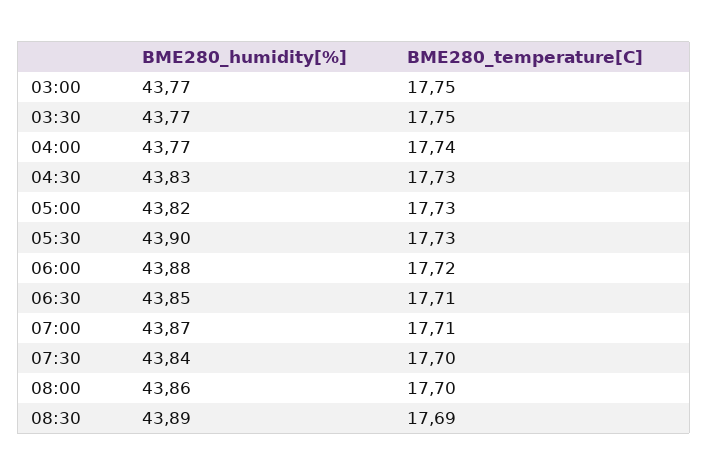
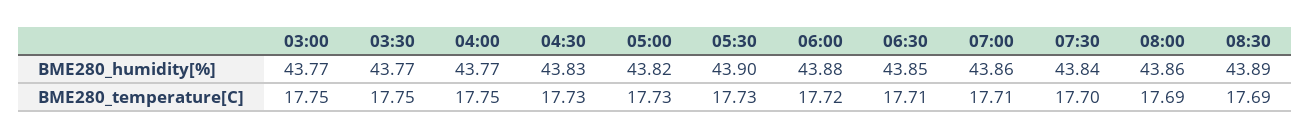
BME280_temperature[C], 04:00: 17.74 -> 17.75
BME280_humidity[%], 07:00: 43.87 -> 43.86
BME280_temperature[C], 08:00: 17.7 -> 17.69

